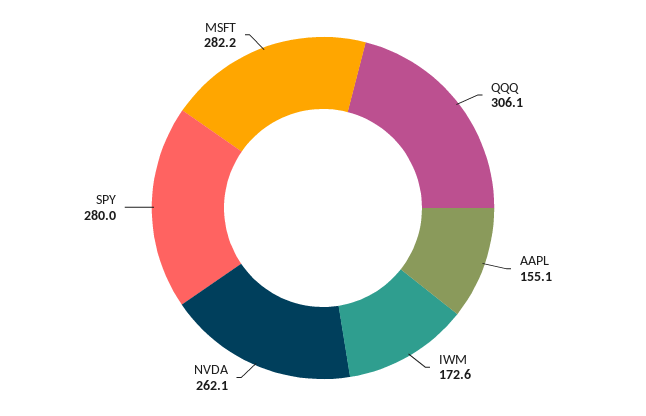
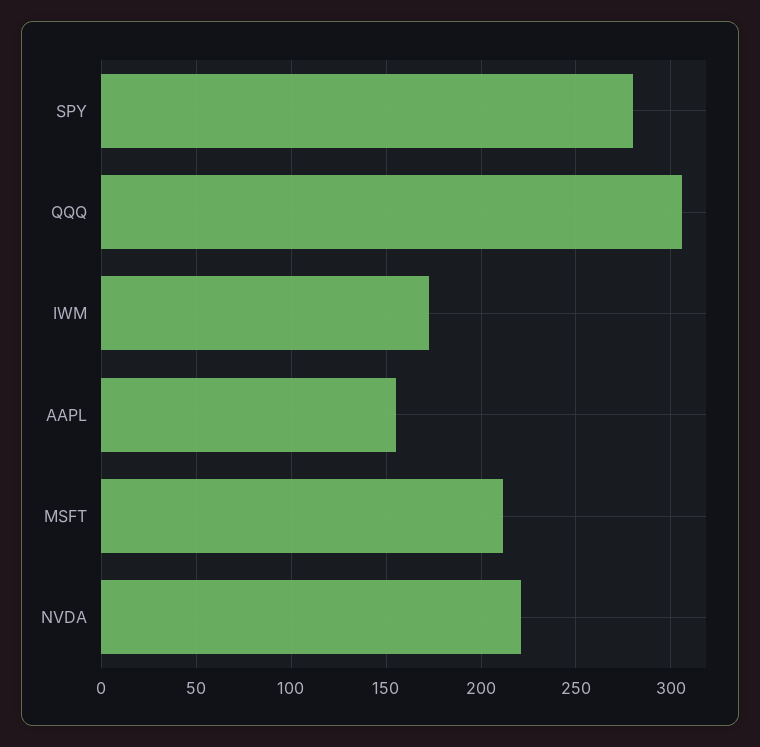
NVDA: 262.1 -> 220
MSFT: 282.2 -> 210

